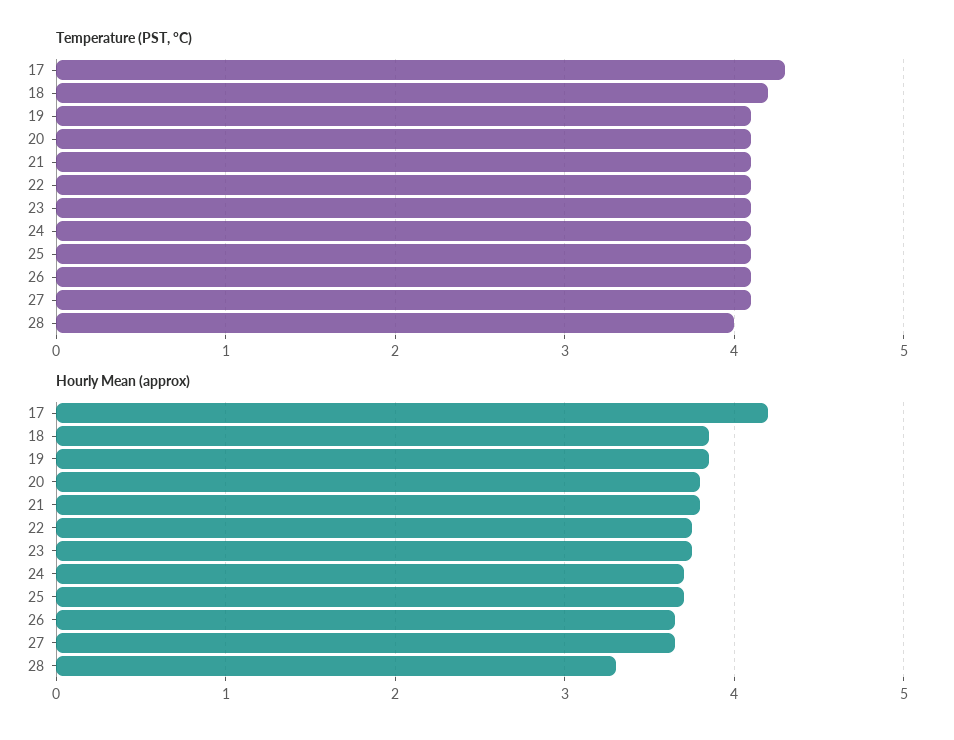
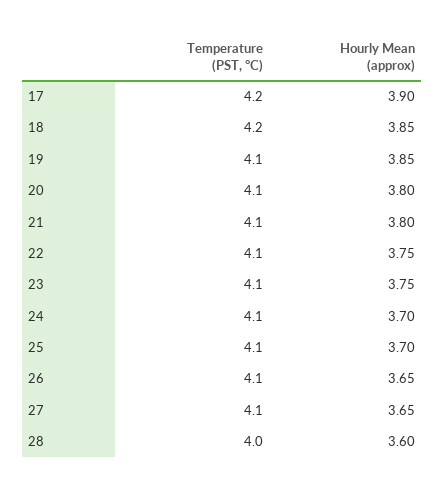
Temperature (PST, °C), 17: 4.3 -> 4.2
Hourly Mean (approx), 17: 4.2 -> 3.9
Hourly Mean (approx), 28: 3.3 -> 3.6

